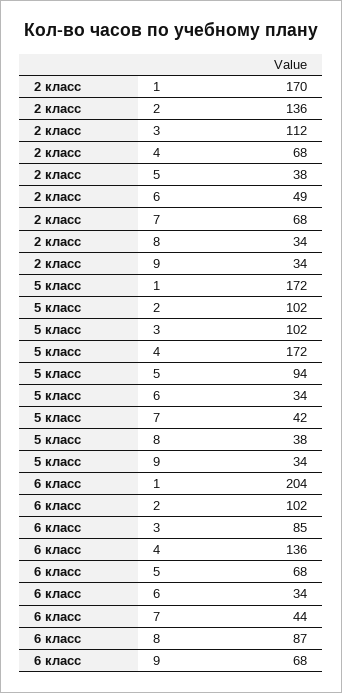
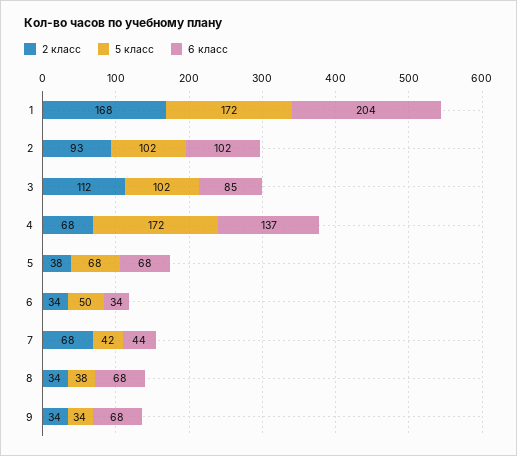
2 класс, 1: 170 -> 168
2 класс, 2: 136 -> 93
2 класс, 6: 49 -> 34
5 класс, 5: 94 -> 68
5 класс, 6: 34 -> 50
6 класс, 4: 136 -> 137
6 класс, 8: 87 -> 68

